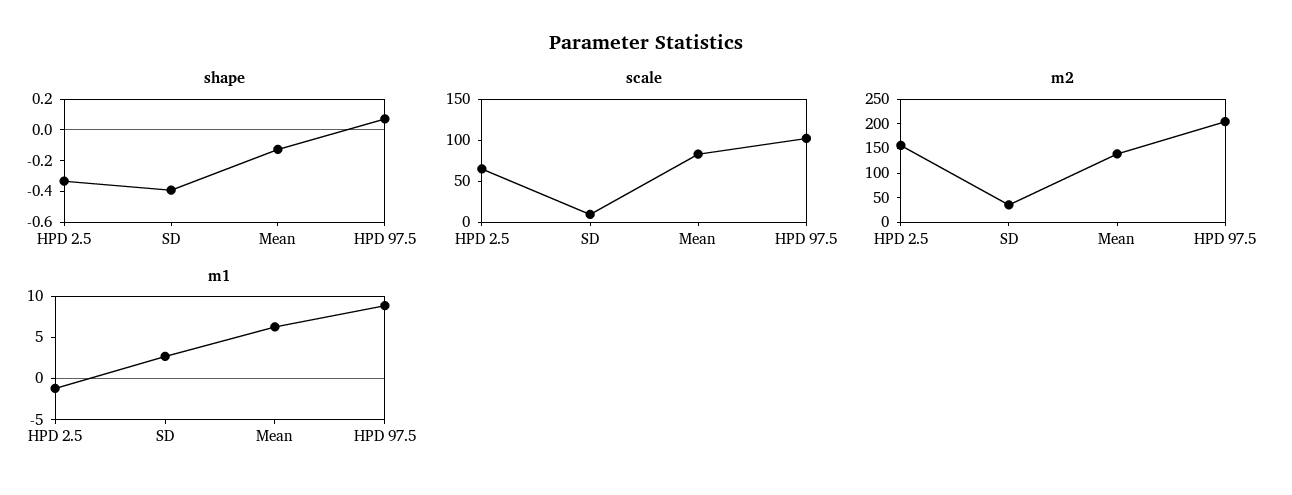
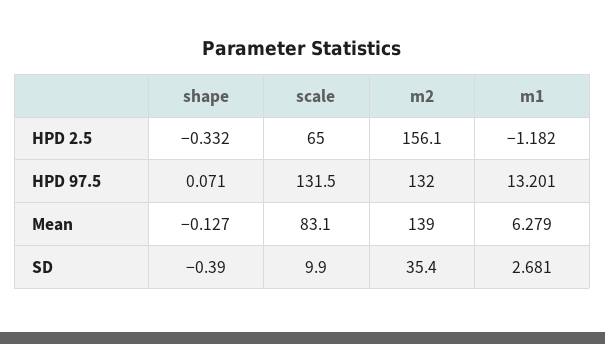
scale, HPD 97.5: 100 -> 131.5
m2, HPD 97.5: 200 -> 132
m1, HPD 97.5: 9 -> 13.201

